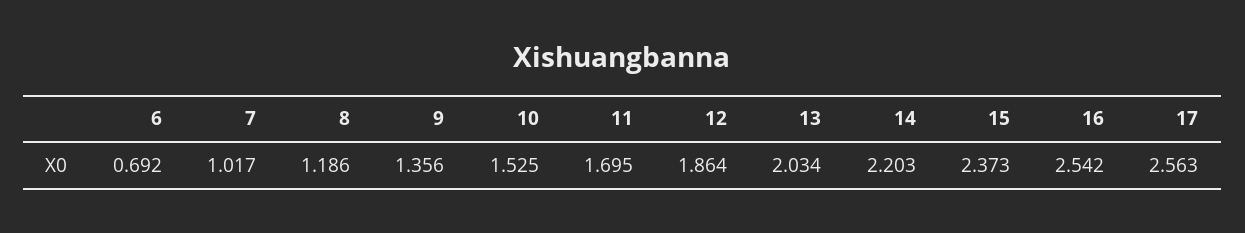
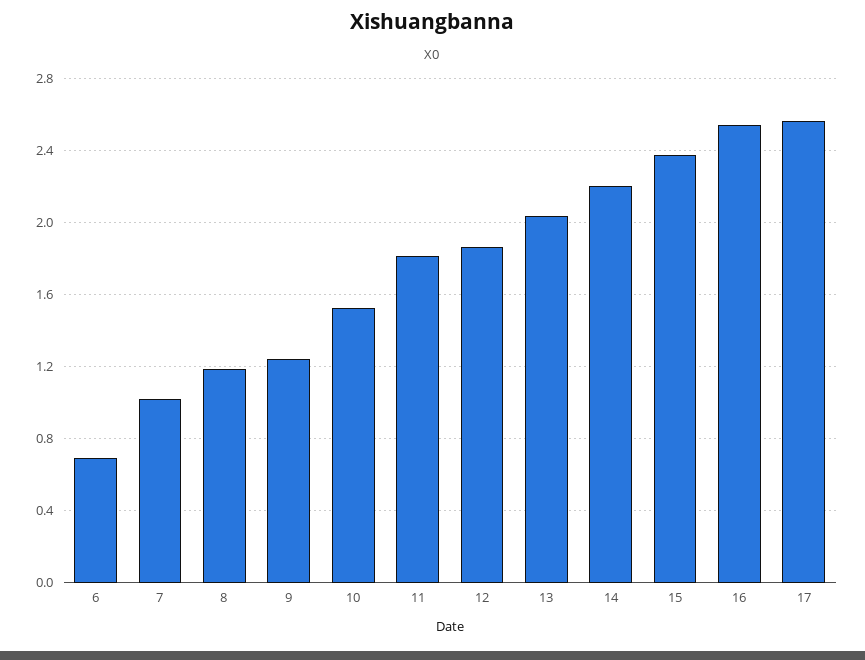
9: 1.356 -> 1.25
11: 1.695 -> 1.8

